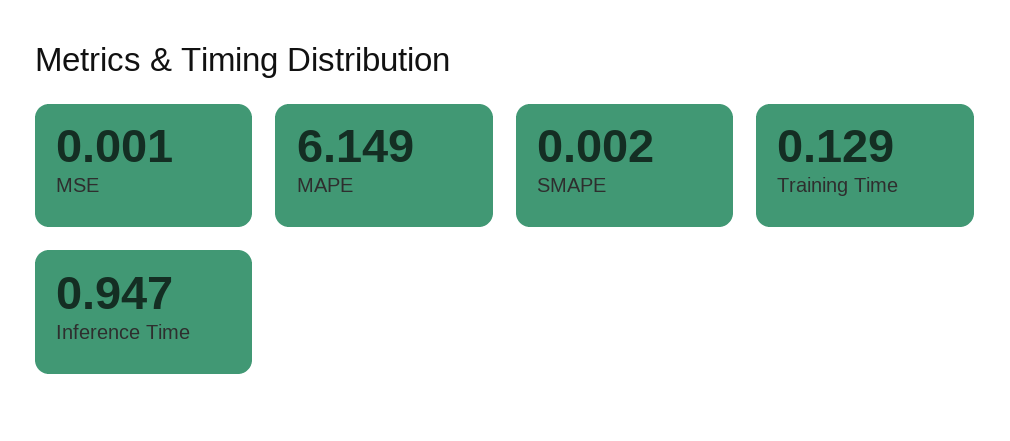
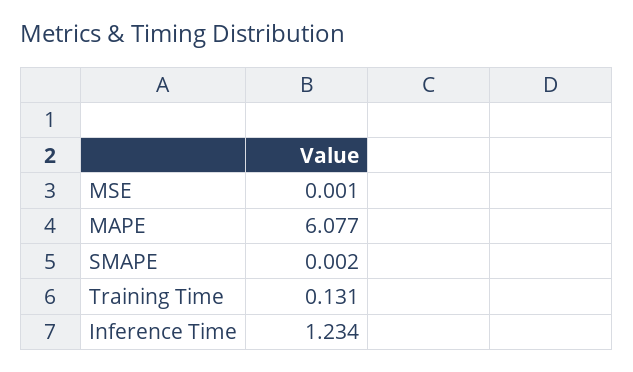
MAPE: 6.149 -> 6.077
Training Time: 0.129 -> 0.131
Inference Time: 0.947 -> 1.234

